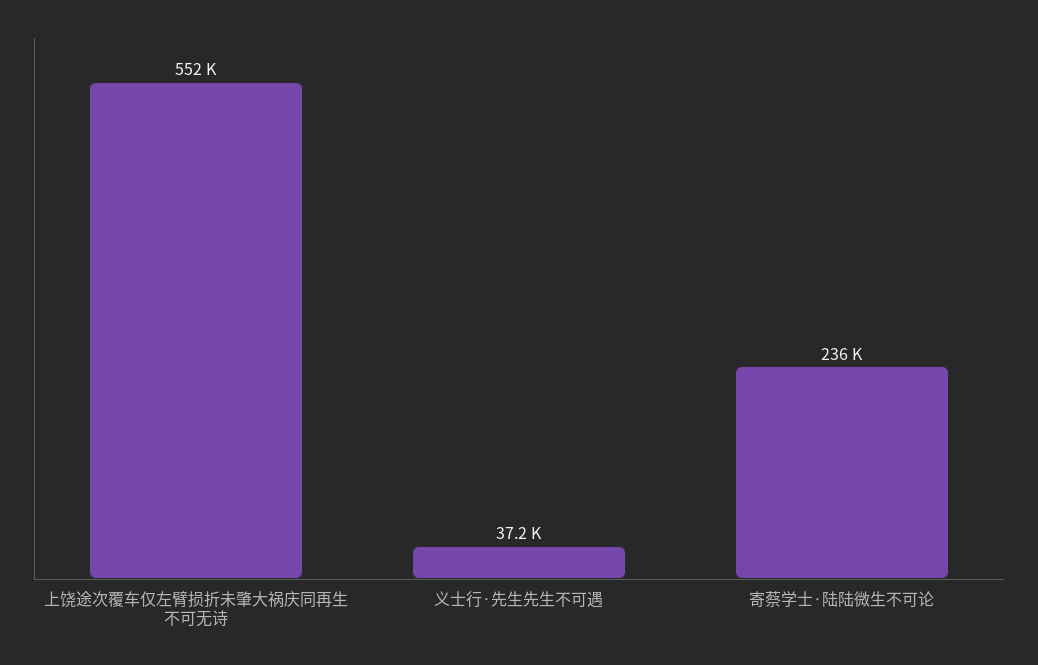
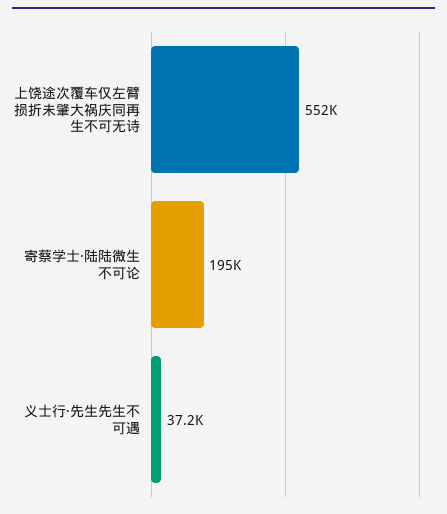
寄蔡学士·陆陆微生不可论: 236000 -> 195000

